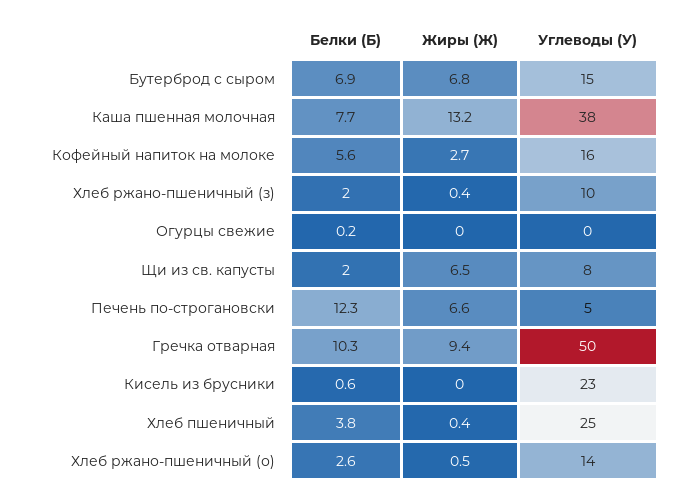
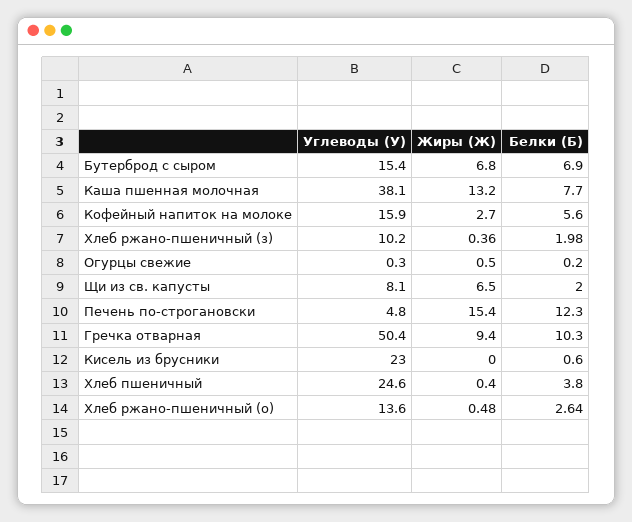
Жиры (Ж), Огурцы свежие: 0 -> 0.5
Жиры (Ж), Печень по-строгановски: 6.6 -> 15.4

